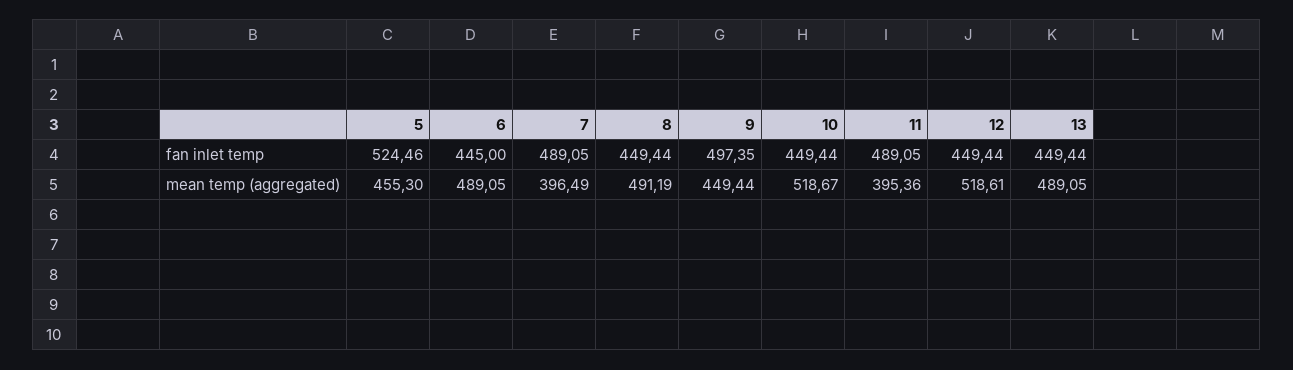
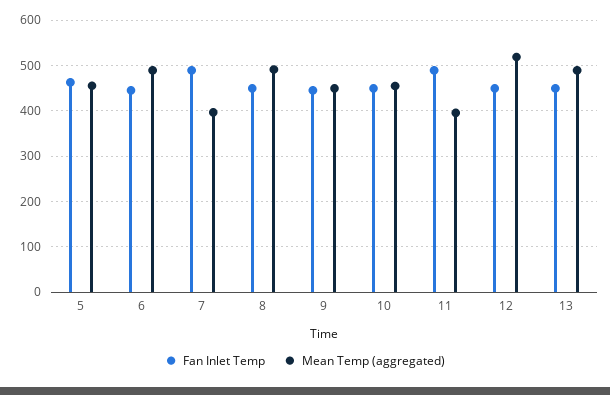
fan inlet temp, 5: 524.46 -> 460
fan inlet temp, 9: 497.35 -> 440
mean temp (aggregated), 10: 518.67 -> 460

